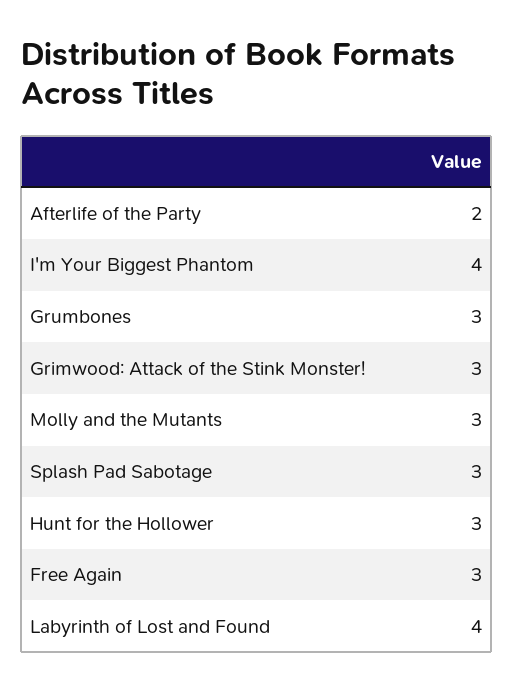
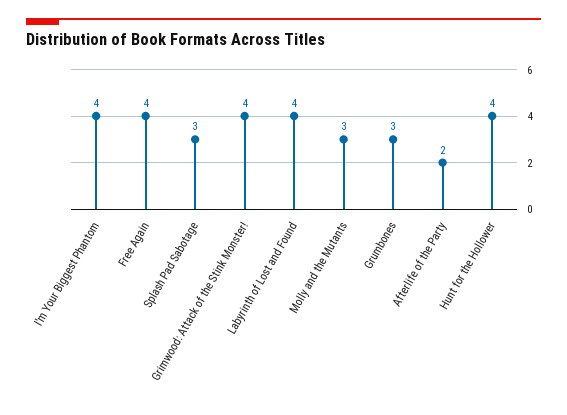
Grimwood: Attack of the Stink Monster!: 3 -> 4
Hunt for the Hollower: 3 -> 4
Free Again: 3 -> 4

